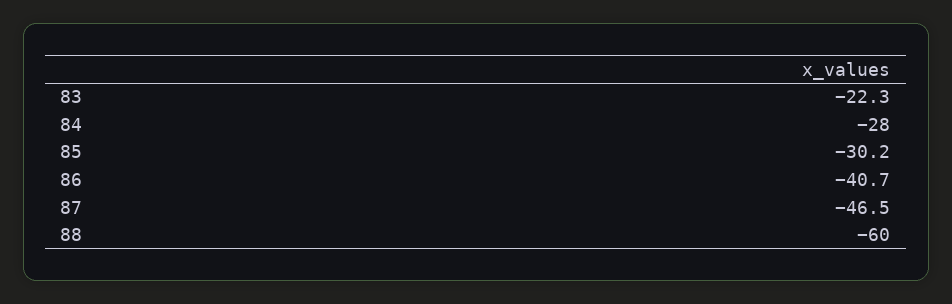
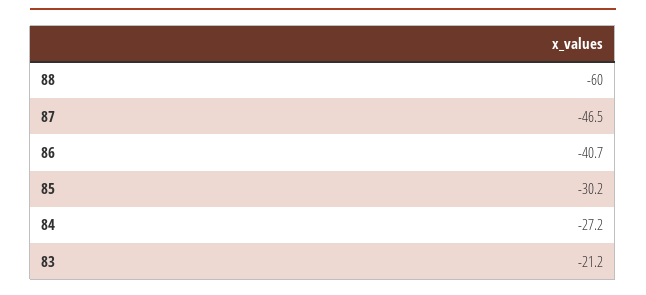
83: -22.3 -> -21.2
84: -28 -> -27.2

